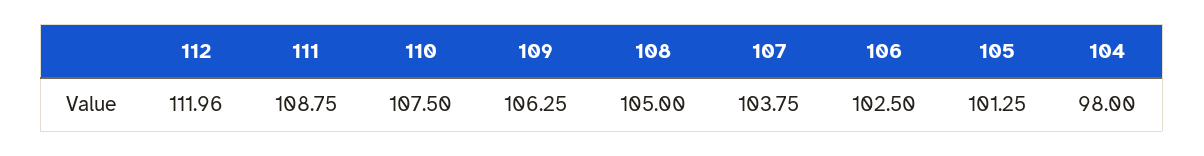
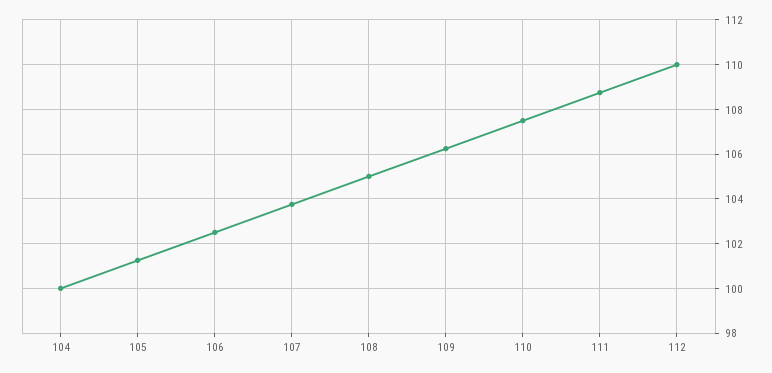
112: 111.96 -> 110
104: 98 -> 100

